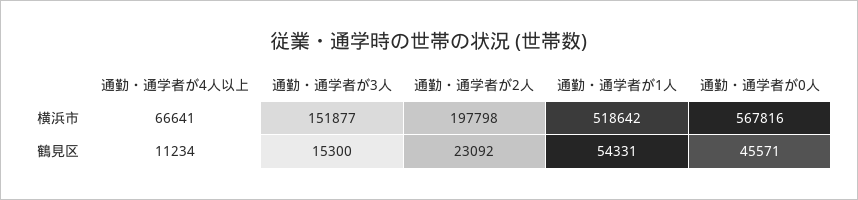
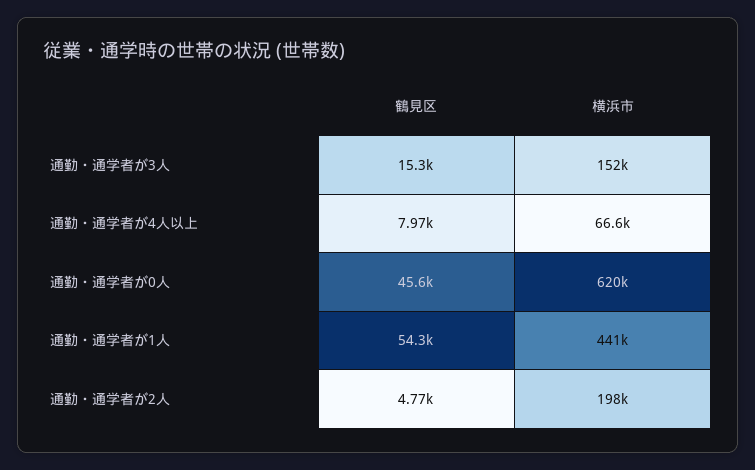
通勤・通学者が1人, 横浜市: 518642 -> 441000
通勤・通学者が0人, 横浜市: 567816 -> 620000
通勤・通学者が4人以上, 鶴見区: 11234 -> 7970
通勤・通学者が2人, 鶴見区: 23092 -> 4770

